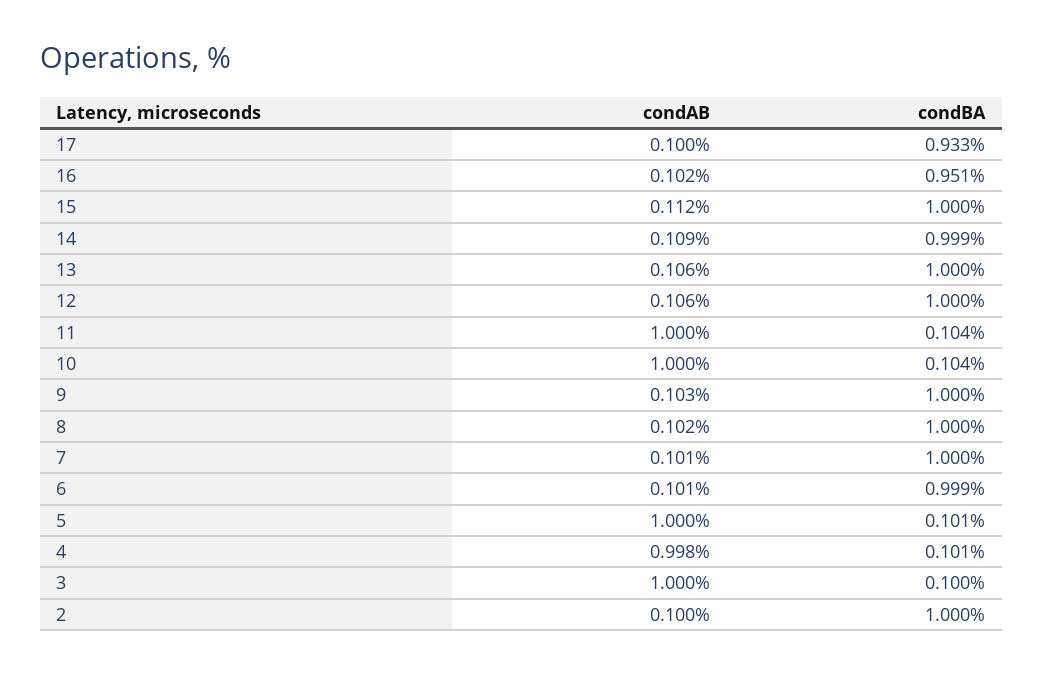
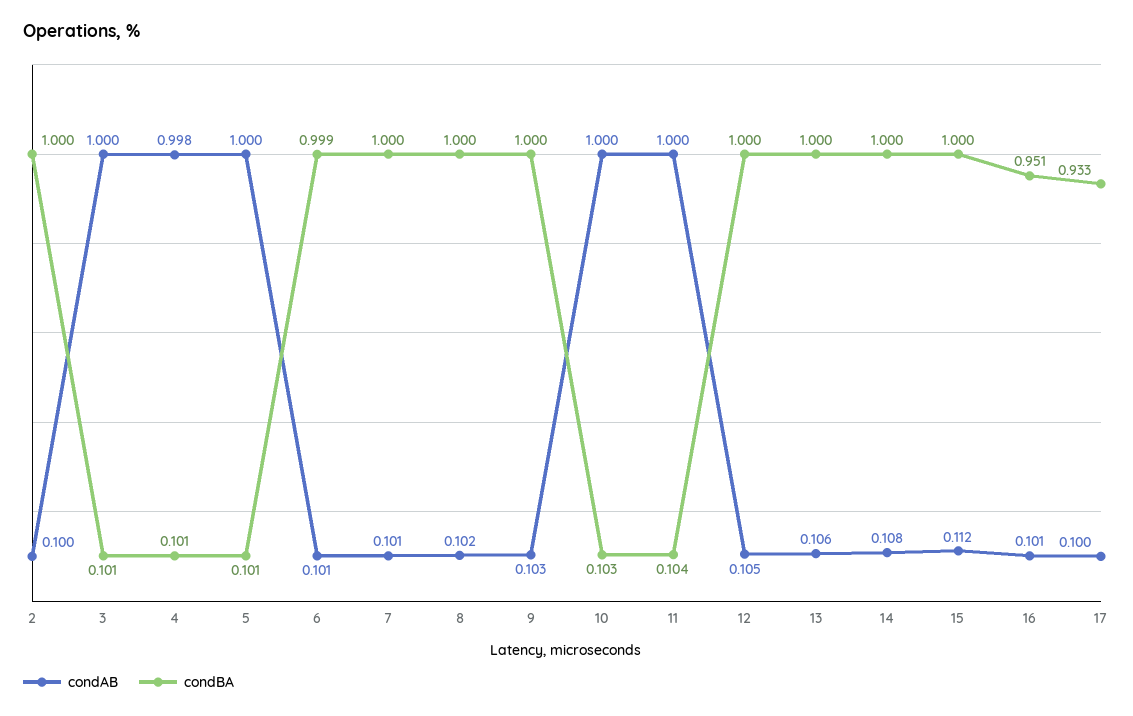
condAB, 16: 0.102 -> 0.101
condAB, 14: 0.109 -> 0.108
condBA, 14: 0.999 -> 1
condAB, 12: 0.106 -> 0.105
condBA, 10: 0.104 -> 0.103
condBA, 3: 0.1 -> 0.101

